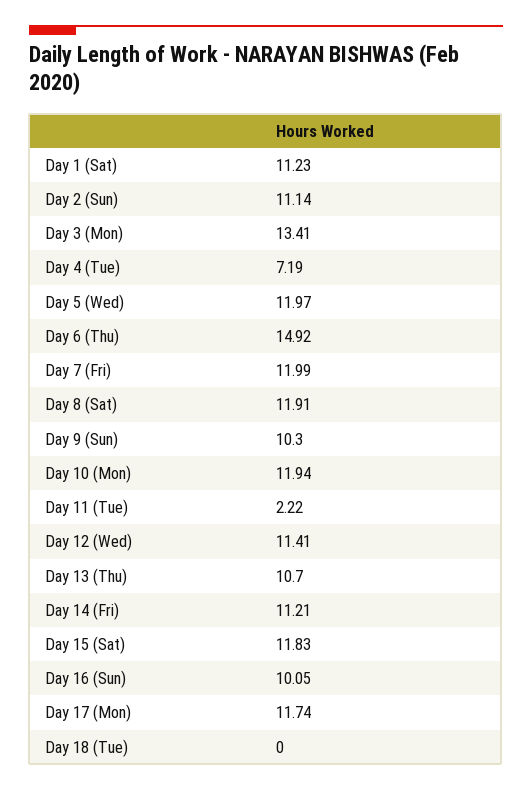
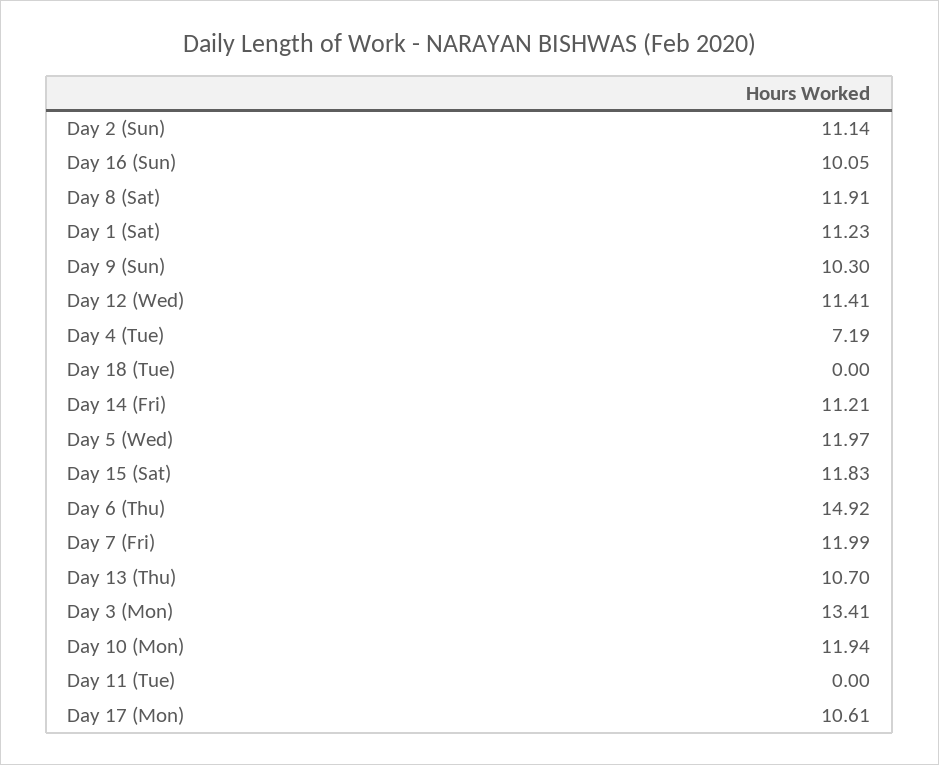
Day 11 (Tue): 2.22 -> 0
Day 17 (Mon): 11.74 -> 10.61

